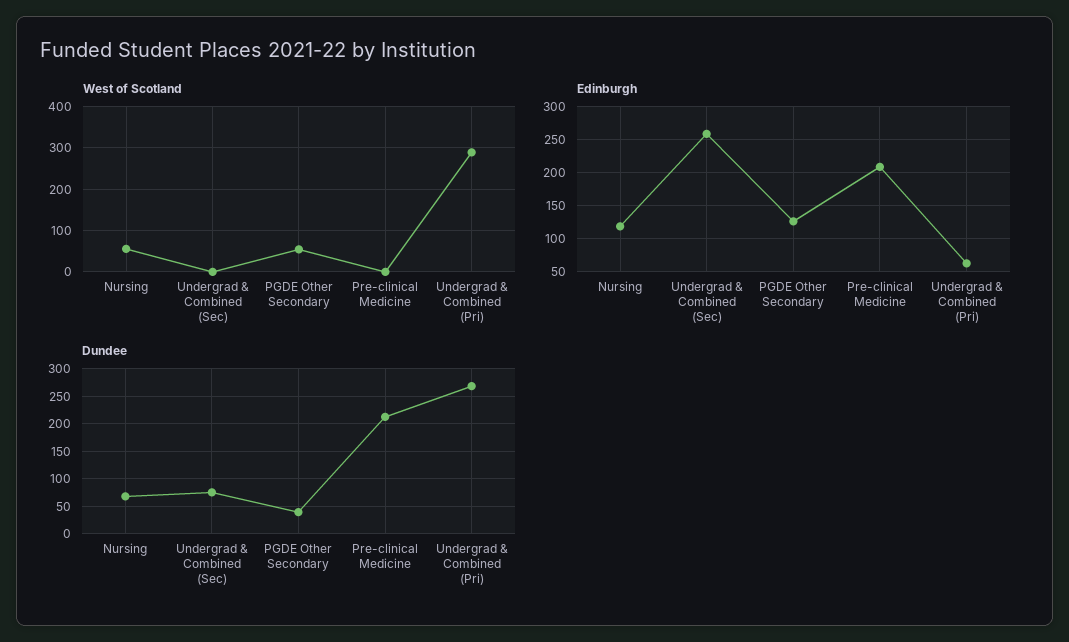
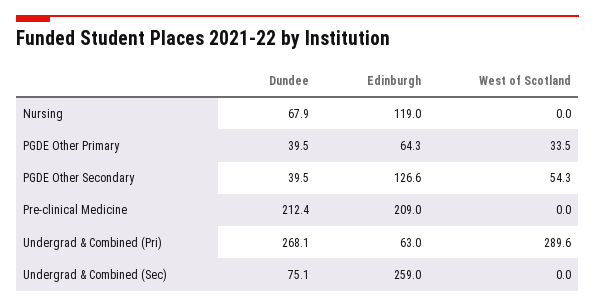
West of Scotland, Nursing: 60 -> 0
Dundee, PGDE Other Primary: none -> 39.5
Edinburgh, PGDE Other Primary: none -> 64.3
West of Scotland, PGDE Other Primary: none -> 33.5

